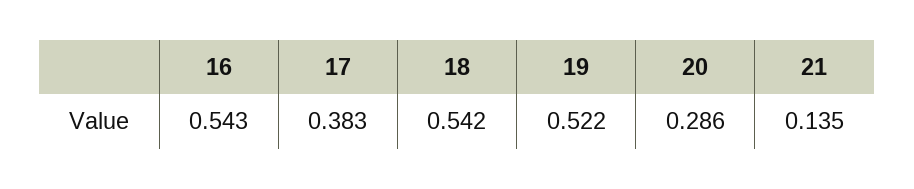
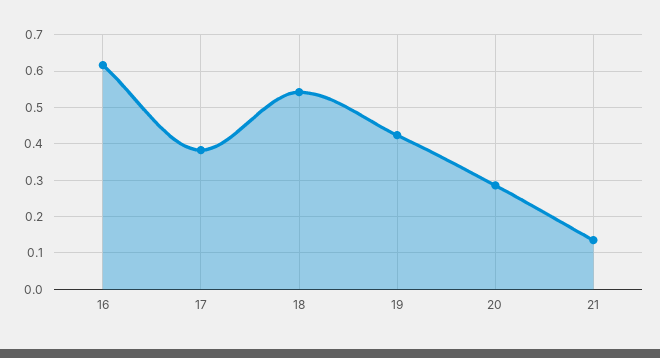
16: 0.543 -> 0.62
19: 0.522 -> 0.42

